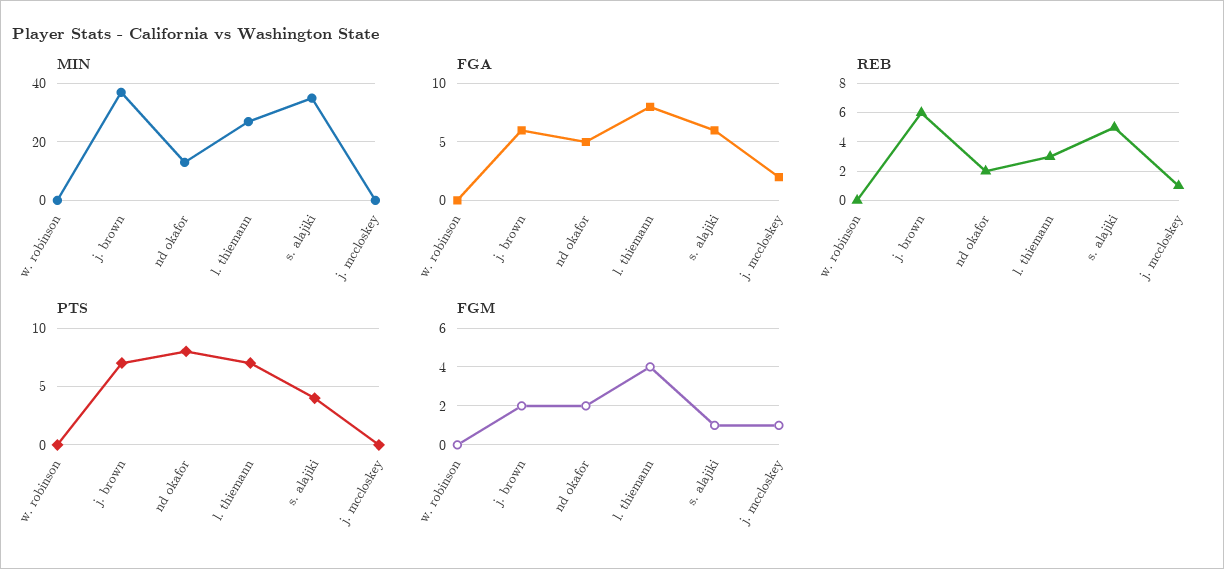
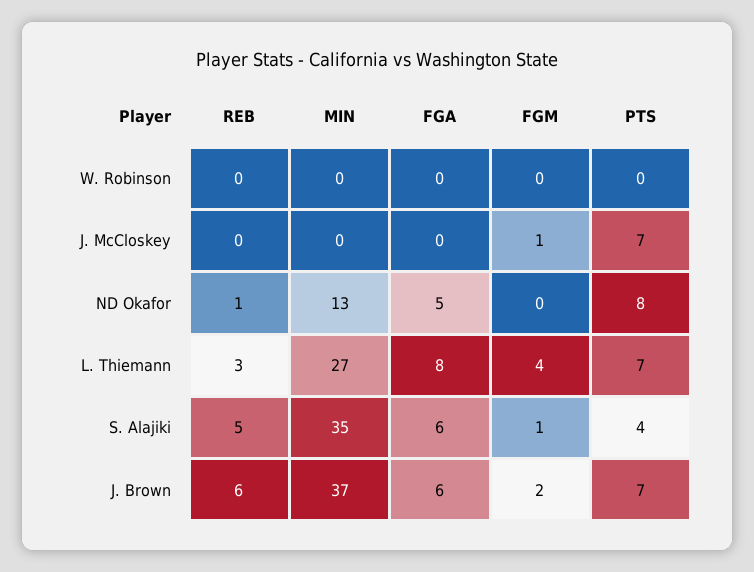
FGA, j. mccloskey: 2 -> 0
REB, nd okafor: 2 -> 1
REB, j. mccloskey: 1 -> 0
PTS, j. mccloskey: 0 -> 7
FGM, nd okafor: 2 -> 0

